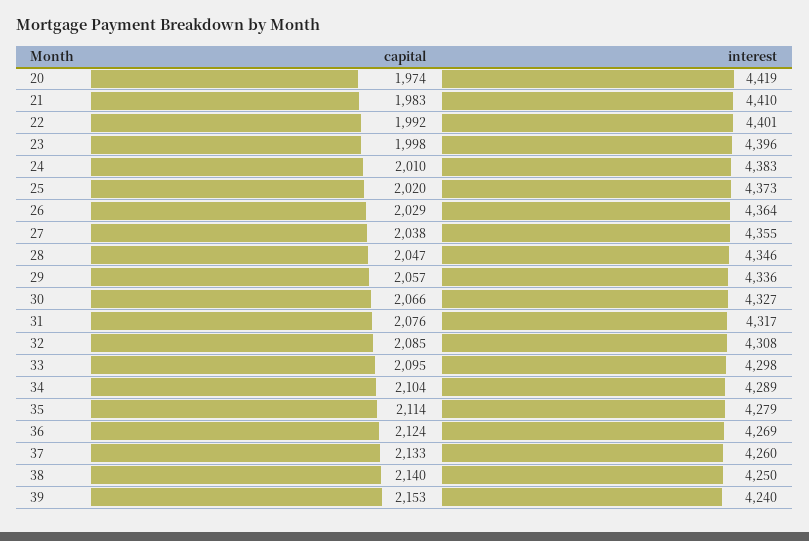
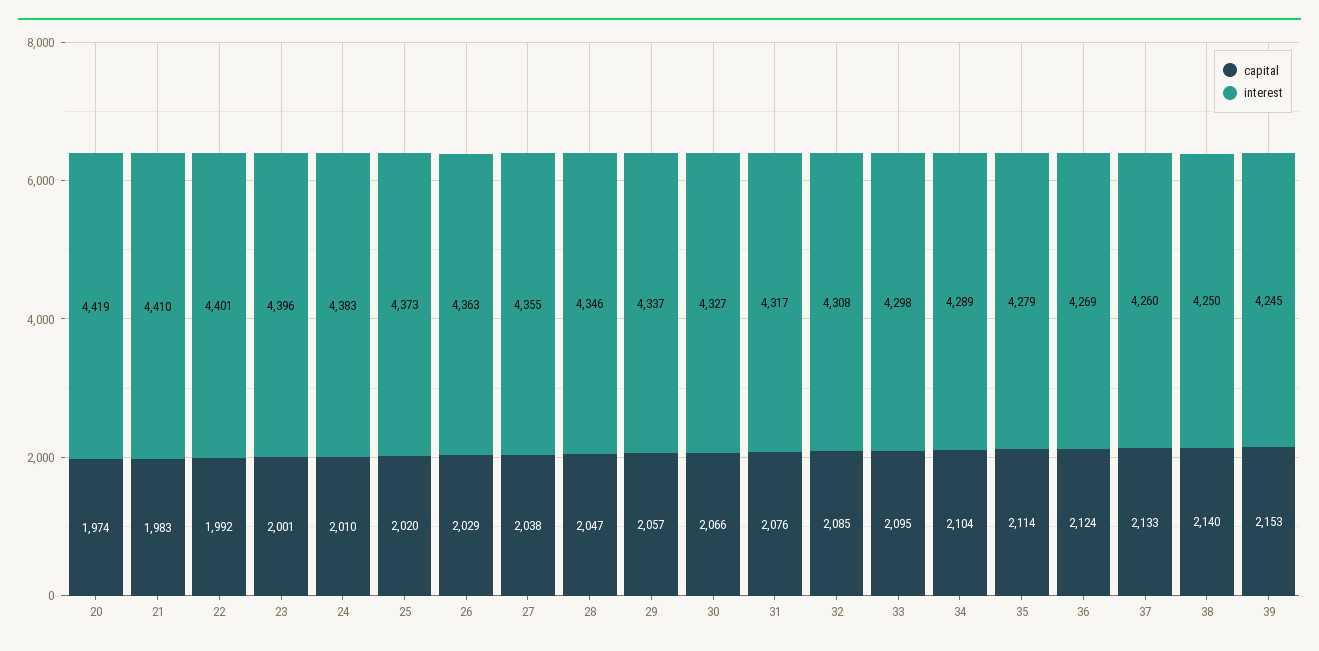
capital, 23: 1998 -> 2001
interest, 26: 4364 -> 4363
interest, 29: 4336 -> 4337
interest, 39: 4240 -> 4245

